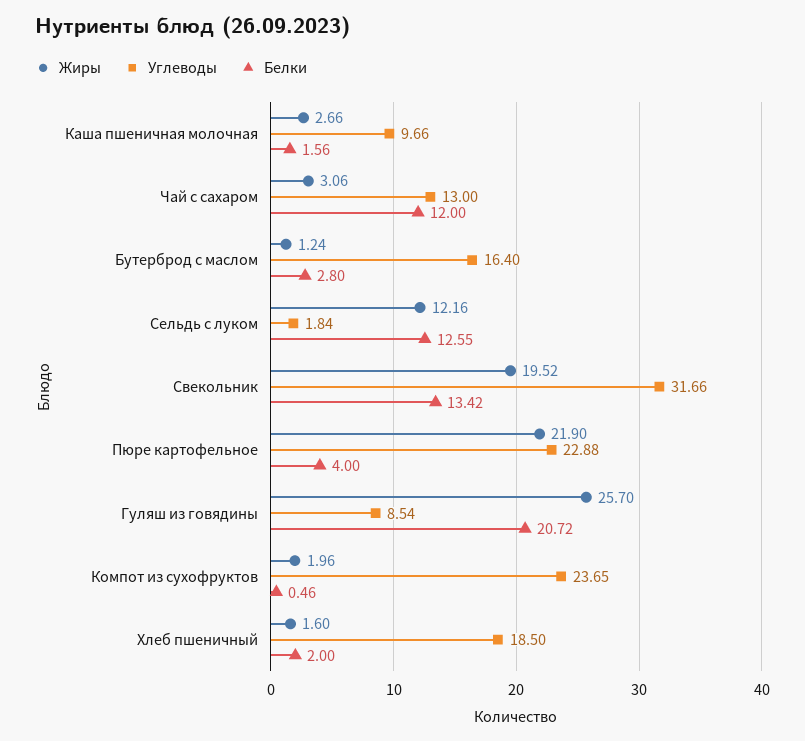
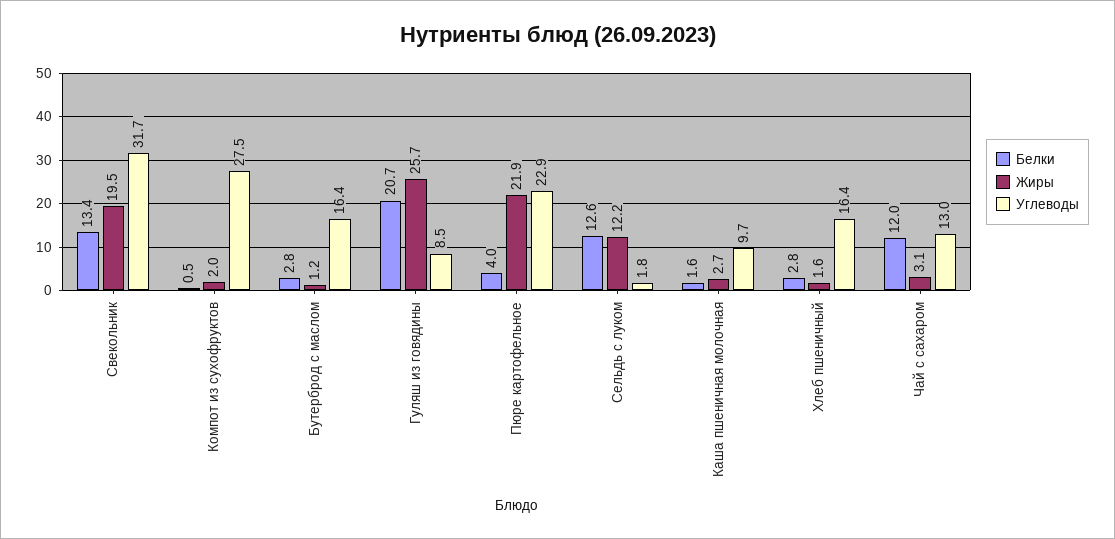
Углеводы, Компот из сухофруктов: 23.65 -> 27.5
Углеводы, Хлеб пшеничный: 18.5 -> 16.4
Белки, Хлеб пшеничный: 2 -> 2.8

